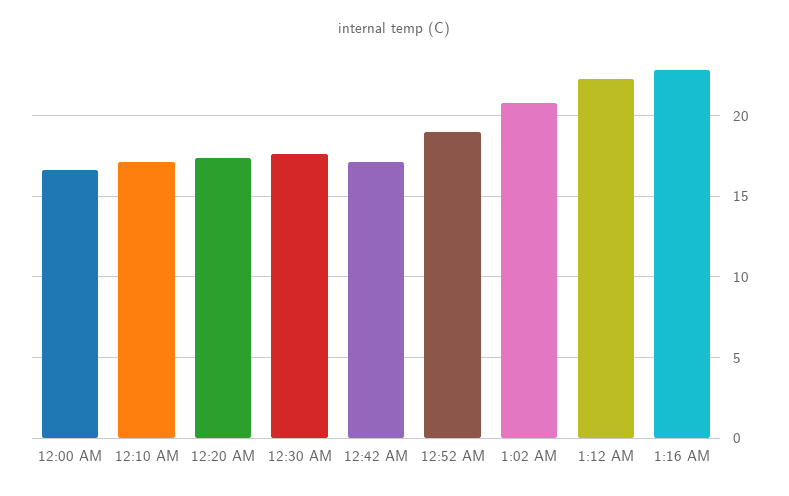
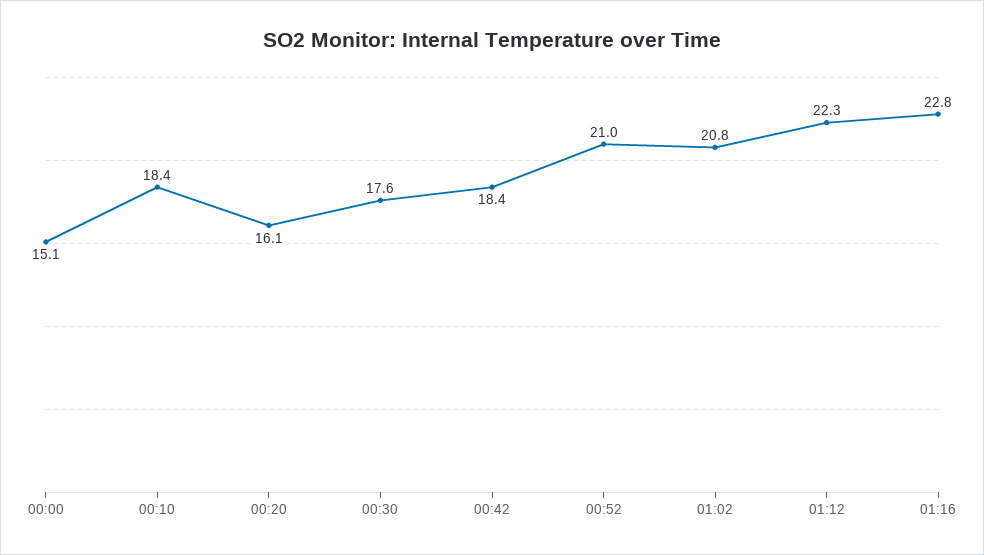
12:00 AM: 16.5 -> 15.1
12:10 AM: 17 -> 18.4
12:20 AM: 17.5 -> 16.1
12:42 AM: 17 -> 18.4
12:52 AM: 19 -> 21

